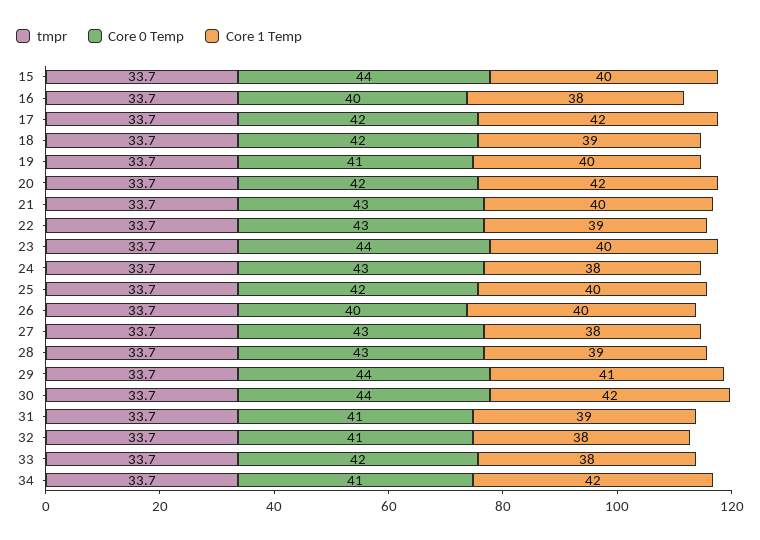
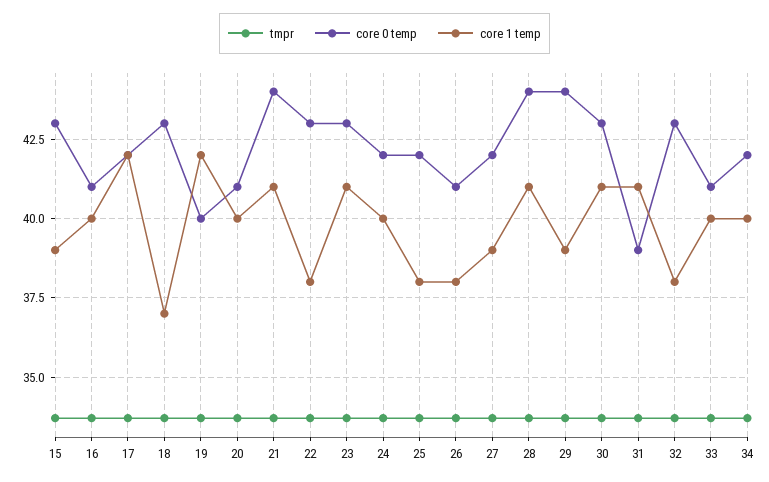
Core 0 Temp, 15: 44 -> 43
Core 1 Temp, 15: 40 -> 39
Core 0 Temp, 16: 40 -> 41
Core 1 Temp, 16: 38 -> 40
Core 0 Temp, 18: 42 -> 43
Core 1 Temp, 18: 39 -> 37
Core 0 Temp, 19: 41 -> 40
Core 1 Temp, 19: 40 -> 42
Core 0 Temp, 20: 42 -> 41
Core 1 Temp, 20: 42 -> 40
Core 0 Temp, 21: 43 -> 44
Core 1 Temp, 21: 40 -> 41
Core 1 Temp, 22: 39 -> 38
Core 0 Temp, 23: 44 -> 43
Core 1 Temp, 23: 40 -> 41
Core 0 Temp, 24: 43 -> 42
Core 1 Temp, 24: 38 -> 40
Core 1 Temp, 25: 40 -> 38
Core 0 Temp, 26: 40 -> 41
Core 1 Temp, 26: 40 -> 38
Core 0 Temp, 27: 43 -> 42
Core 1 Temp, 27: 38 -> 39
Core 0 Temp, 28: 43 -> 44
Core 1 Temp, 28: 39 -> 41
Core 1 Temp, 29: 41 -> 39
Core 0 Temp, 30: 44 -> 43
Core 1 Temp, 30: 42 -> 41
Core 0 Temp, 31: 41 -> 39
Core 1 Temp, 31: 39 -> 41
Core 0 Temp, 32: 41 -> 43
Core 0 Temp, 33: 42 -> 41
Core 1 Temp, 33: 38 -> 40
Core 0 Temp, 34: 41 -> 42
Core 1 Temp, 34: 42 -> 40

